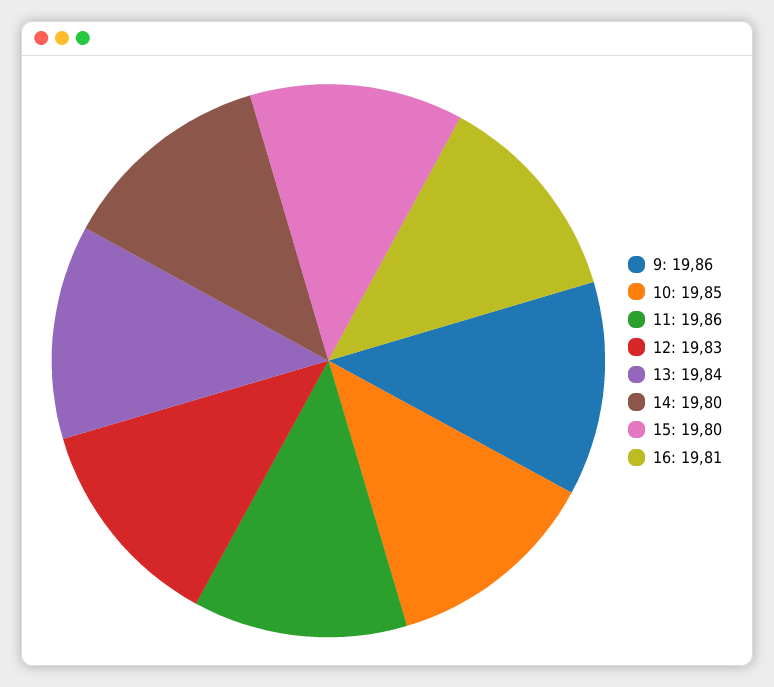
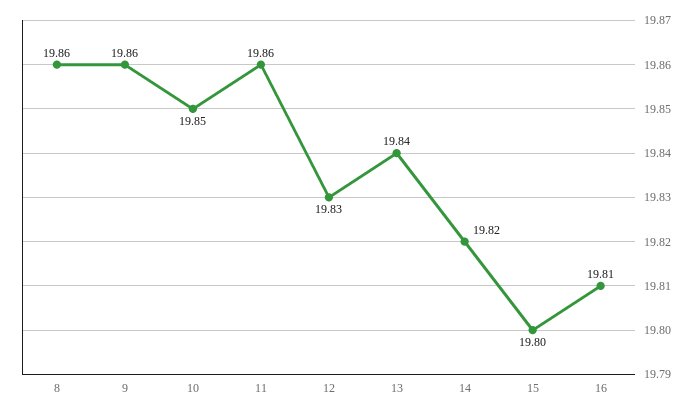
14: 19.8 -> 19.82
8: none -> 19.86

